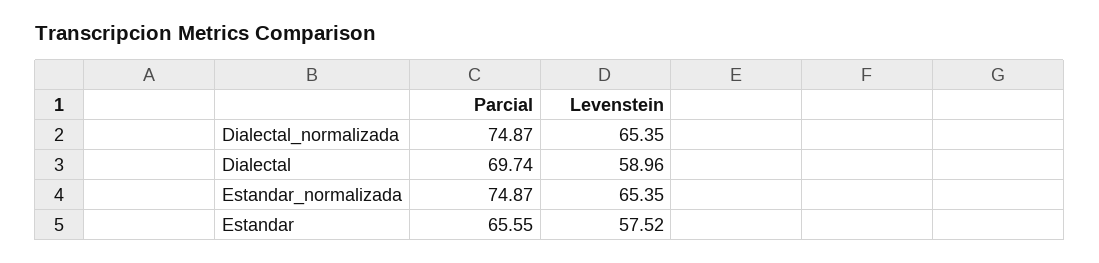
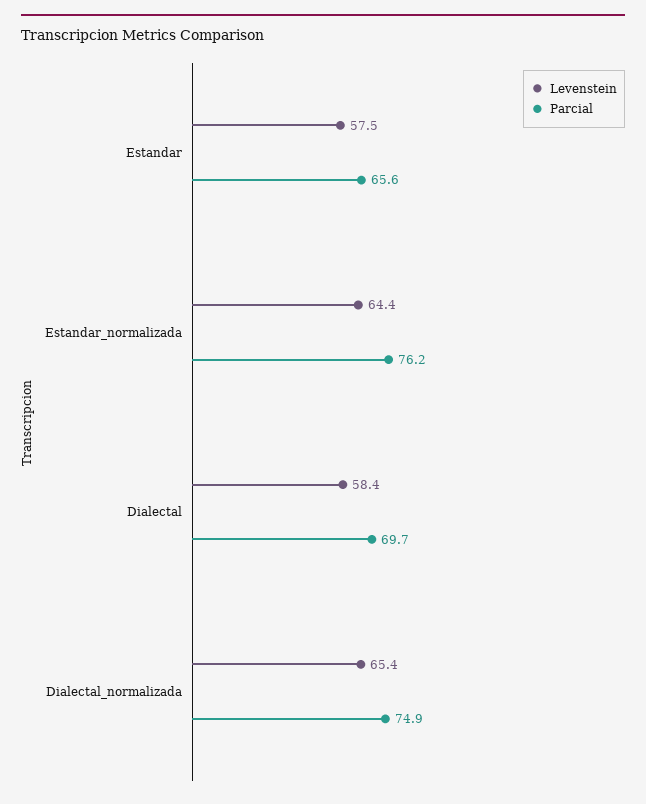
Levenstein, Dialectal: 58.96 -> 58.4
Parcial, Estandar_normalizada: 74.87 -> 76.2
Levenstein, Estandar_normalizada: 65.35 -> 64.4

